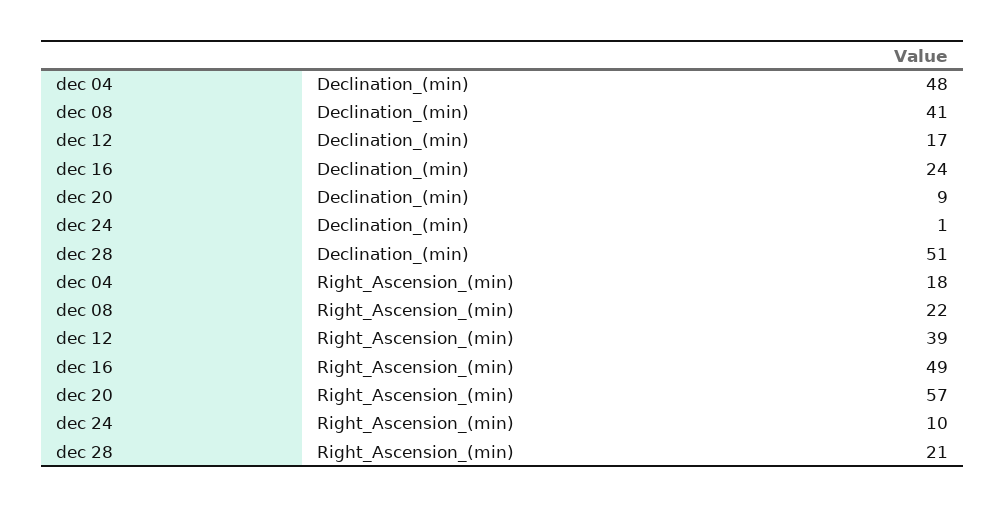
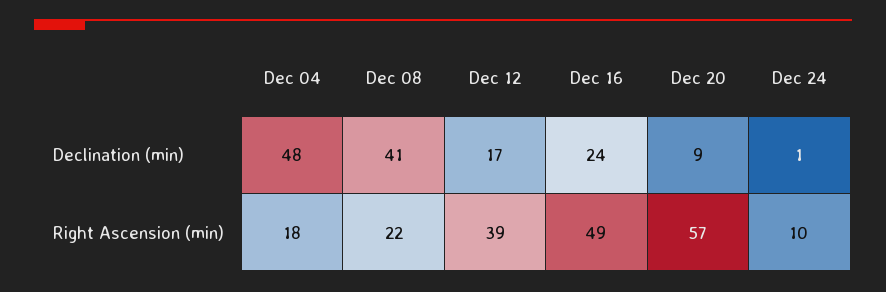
dec 28, Declination_(min): 51 -> none
dec 28, Right_Ascension_(min): 21 -> none

